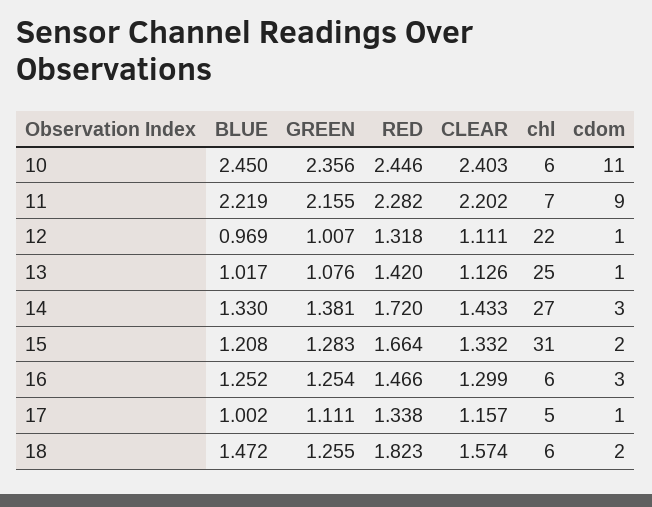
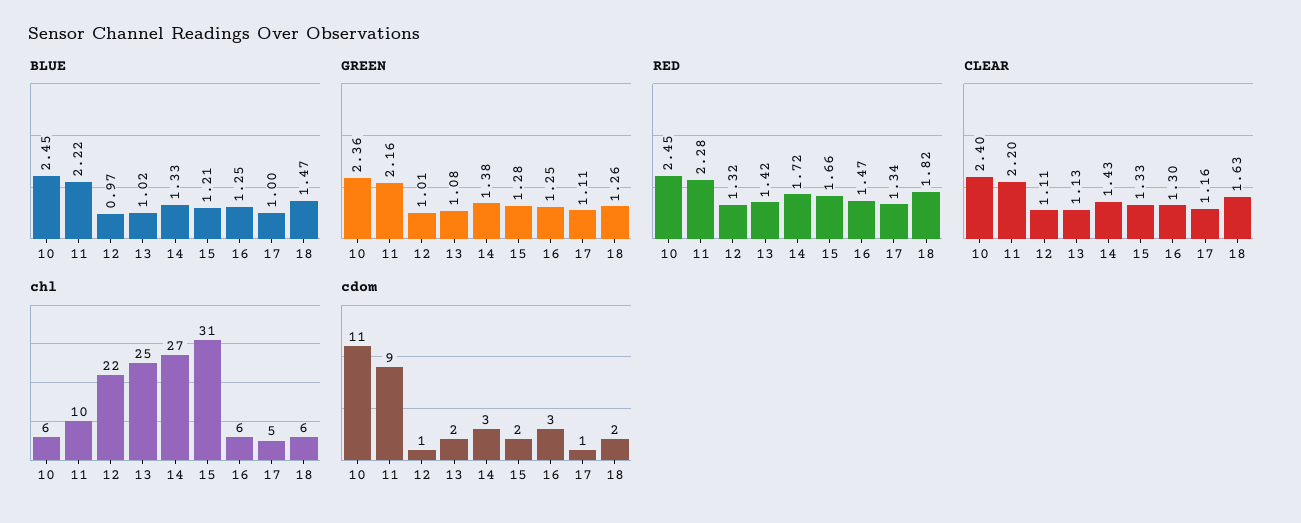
chl, 11: 7 -> 10
cdom, 13: 1 -> 2
CLEAR, 18: 1.574 -> 1.63

